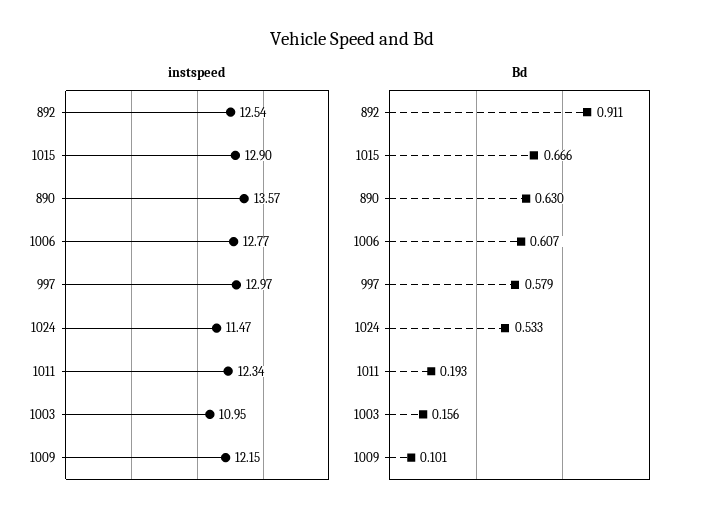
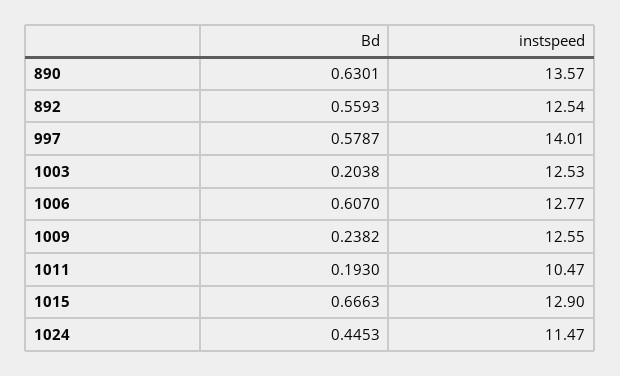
instspeed, 997: 12.97 -> 14.01
instspeed, 1011: 12.34 -> 10.47
instspeed, 1003: 10.95 -> 12.53
instspeed, 1009: 12.15 -> 12.55
Bd, 892: 0.911 -> 0.5593
Bd, 1024: 0.533 -> 0.4453
Bd, 1003: 0.156 -> 0.2038
Bd, 1009: 0.101 -> 0.2382

